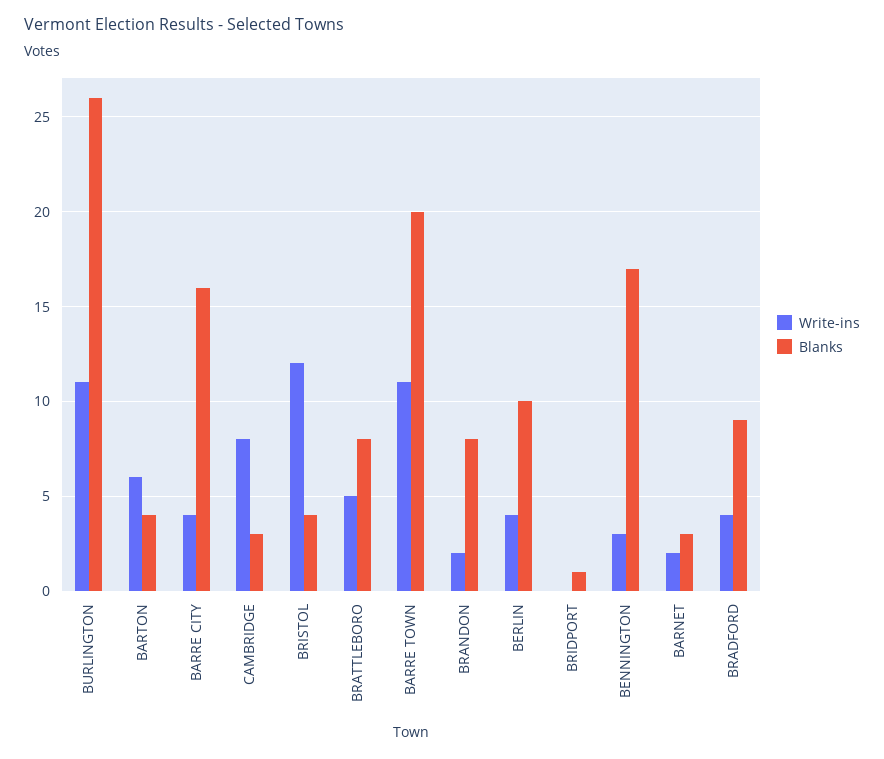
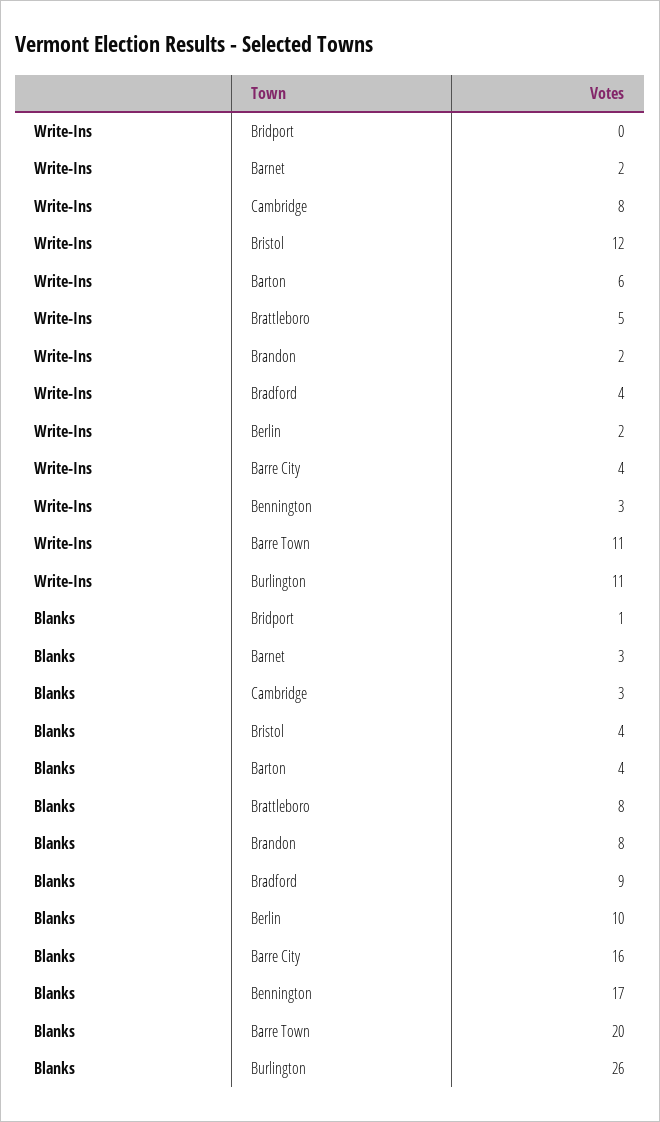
Write-ins, BERLIN: 4 -> 2

